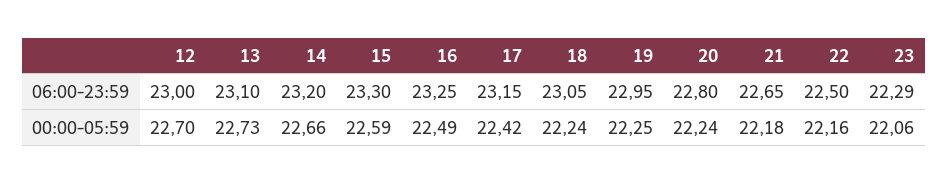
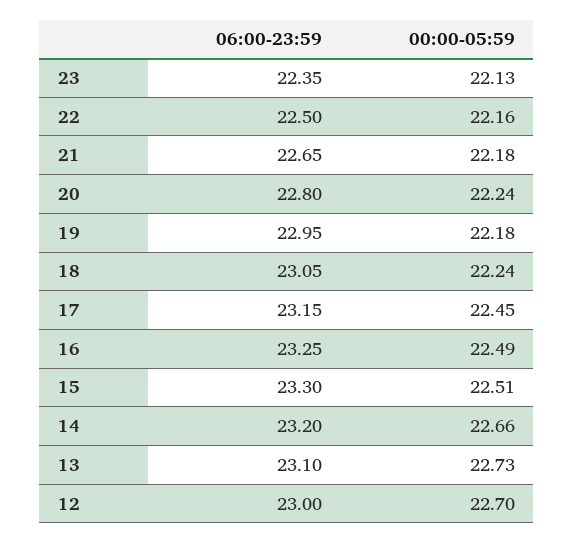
23, 06:00-23:59: 22.29 -> 22.35
15, 00:00-05:59: 22.59 -> 22.51
17, 00:00-05:59: 22.42 -> 22.45
19, 00:00-05:59: 22.25 -> 22.18
23, 00:00-05:59: 22.06 -> 22.13

